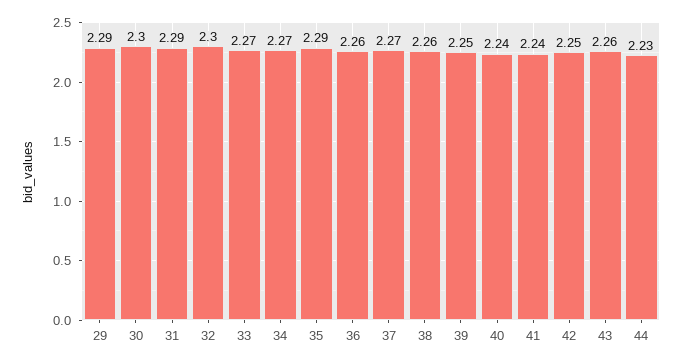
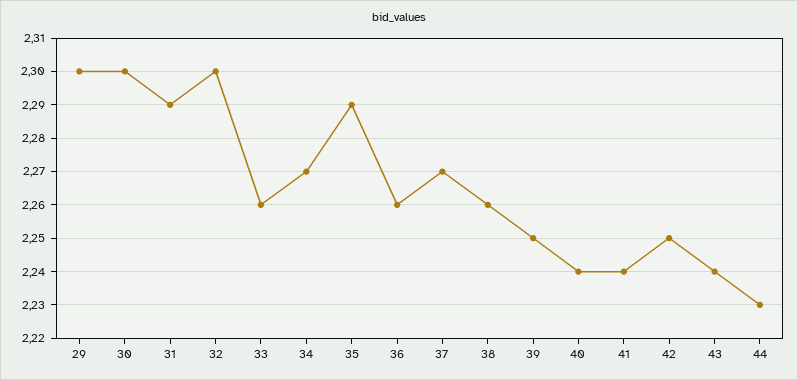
29: 2.29 -> 2.3
33: 2.27 -> 2.26
43: 2.26 -> 2.24

